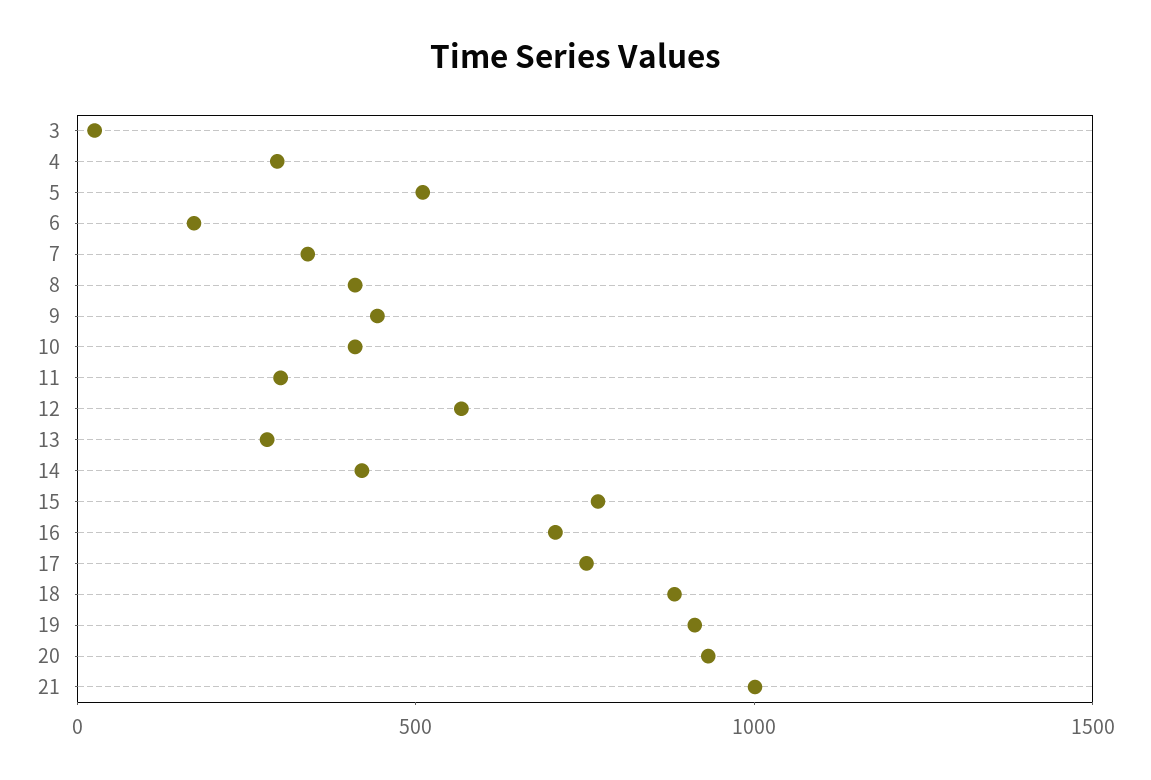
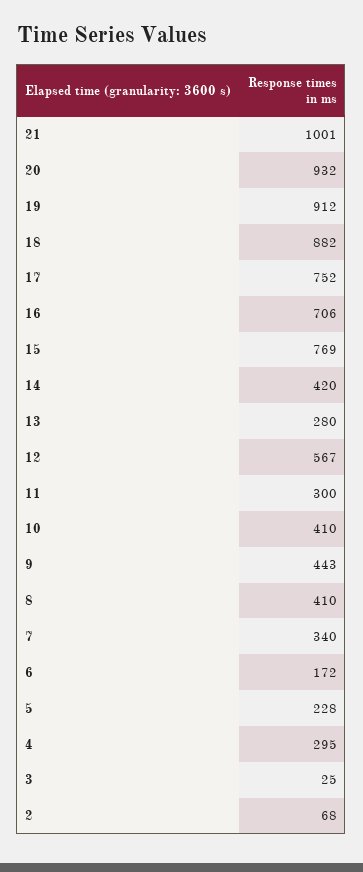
5: 500 -> 228
2: none -> 68

